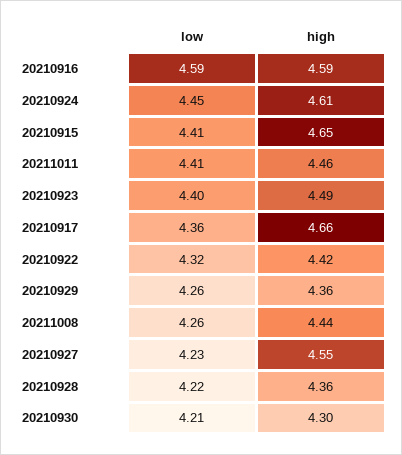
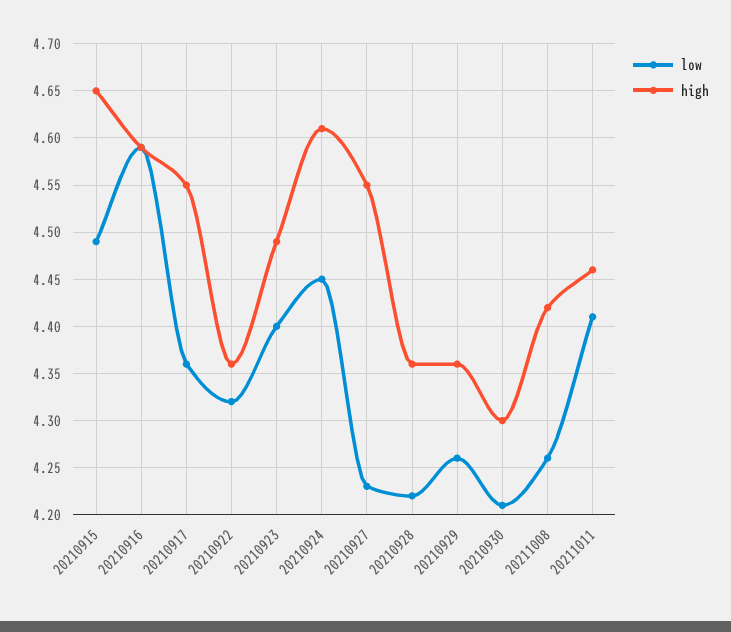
low, 20210915: 4.41 -> 4.49
high, 20210917: 4.66 -> 4.55
high, 20210922: 4.42 -> 4.36
high, 20211008: 4.44 -> 4.42

